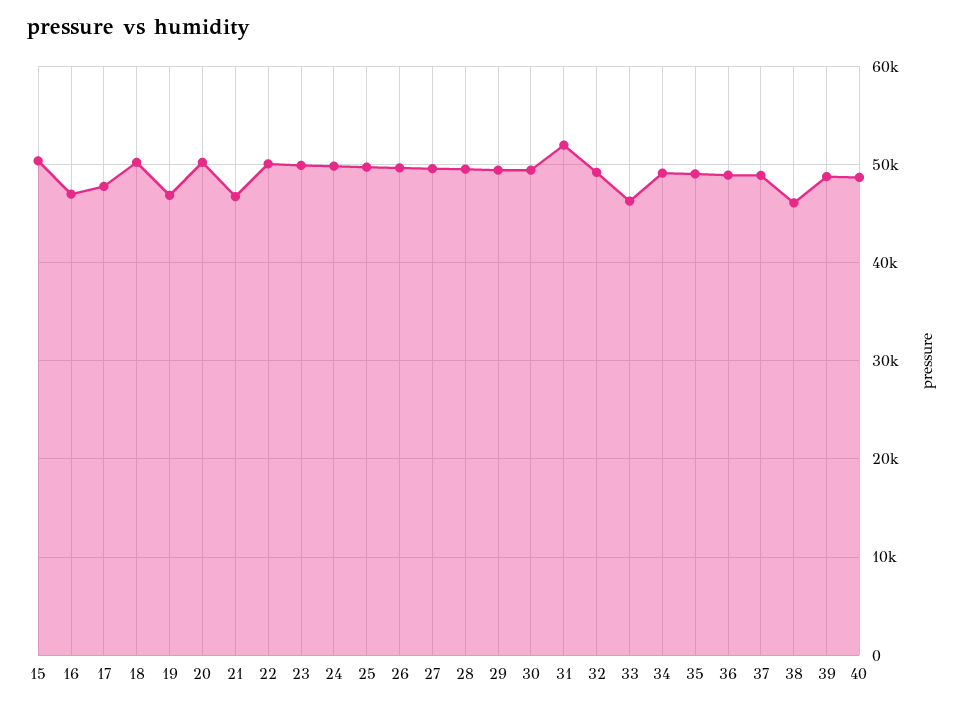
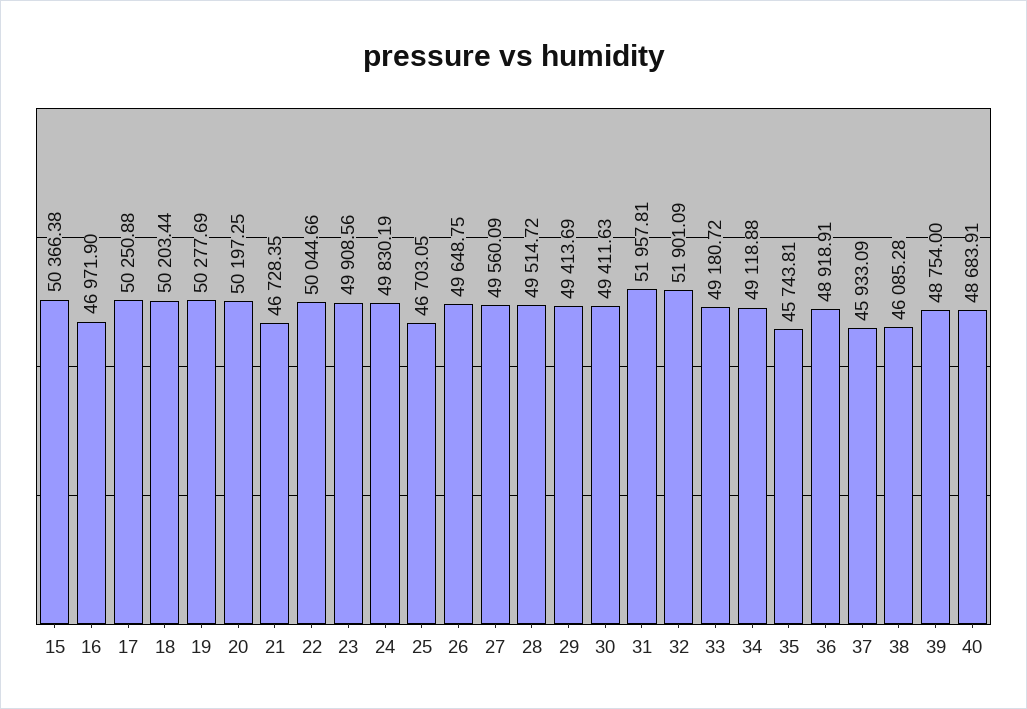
17: 48000 -> 50250.88
19: 47000 -> 50277.69
25: 50000 -> 46703.05
32: 49000 -> 51901.09
33: 46000 -> 49180.72
35: 49000 -> 45743.81
37: 49000 -> 45933.09

